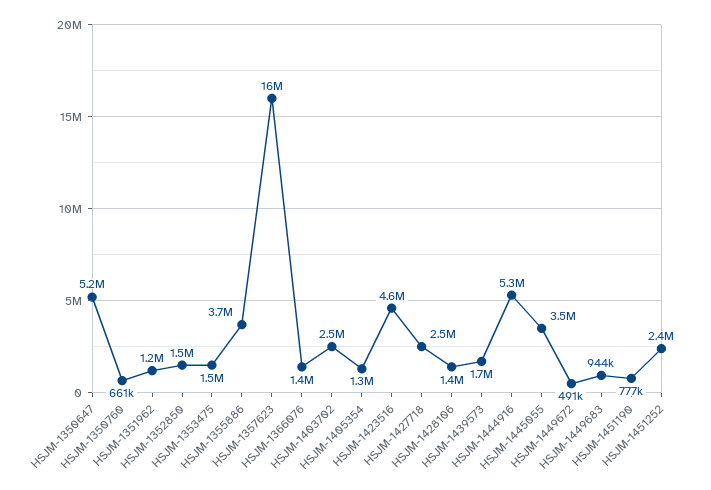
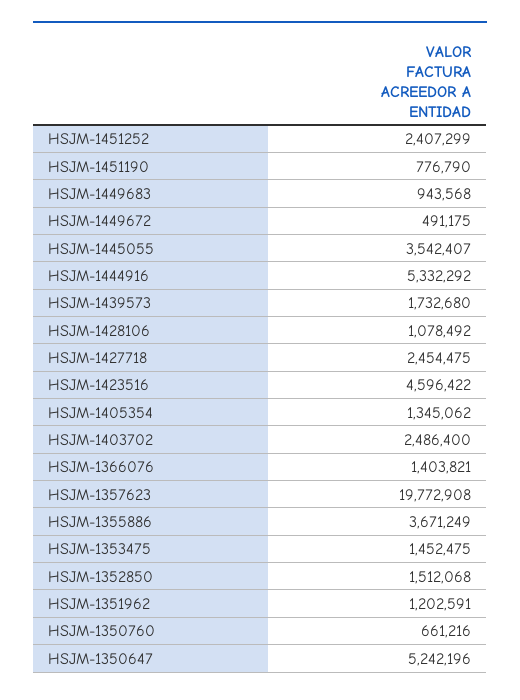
HSJM-1357623: 16000000 -> 19772908
HSJM-1428106: 1400000 -> 1078492

